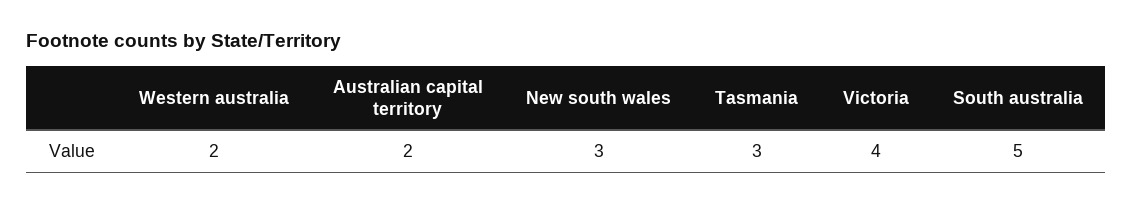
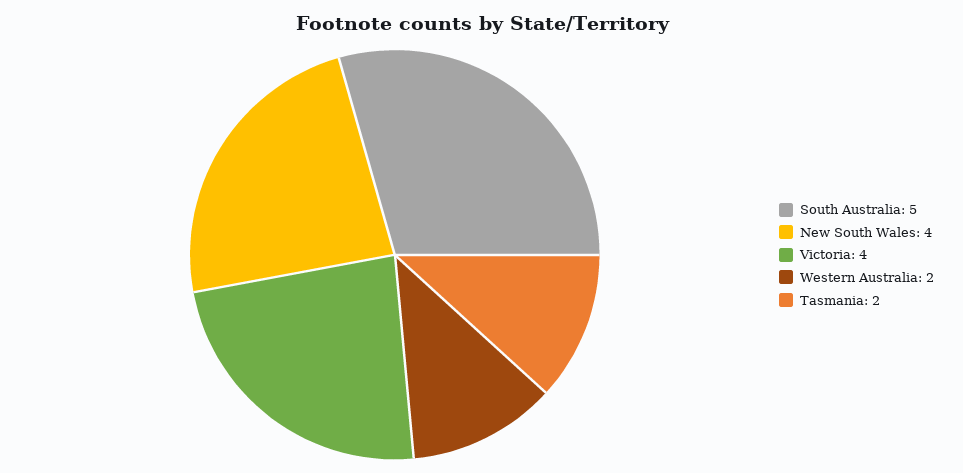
Australian capital territory: 2 -> none
New south wales: 3 -> 4
Tasmania: 3 -> 2

